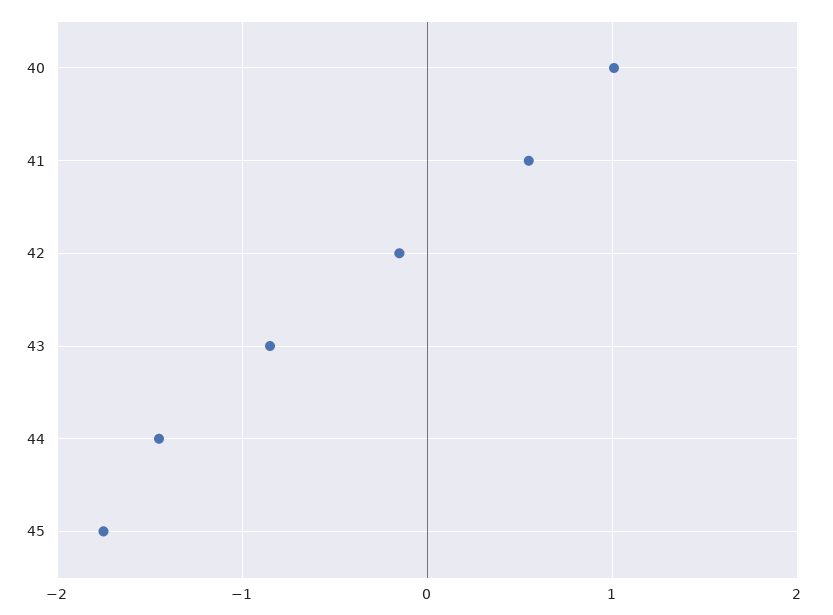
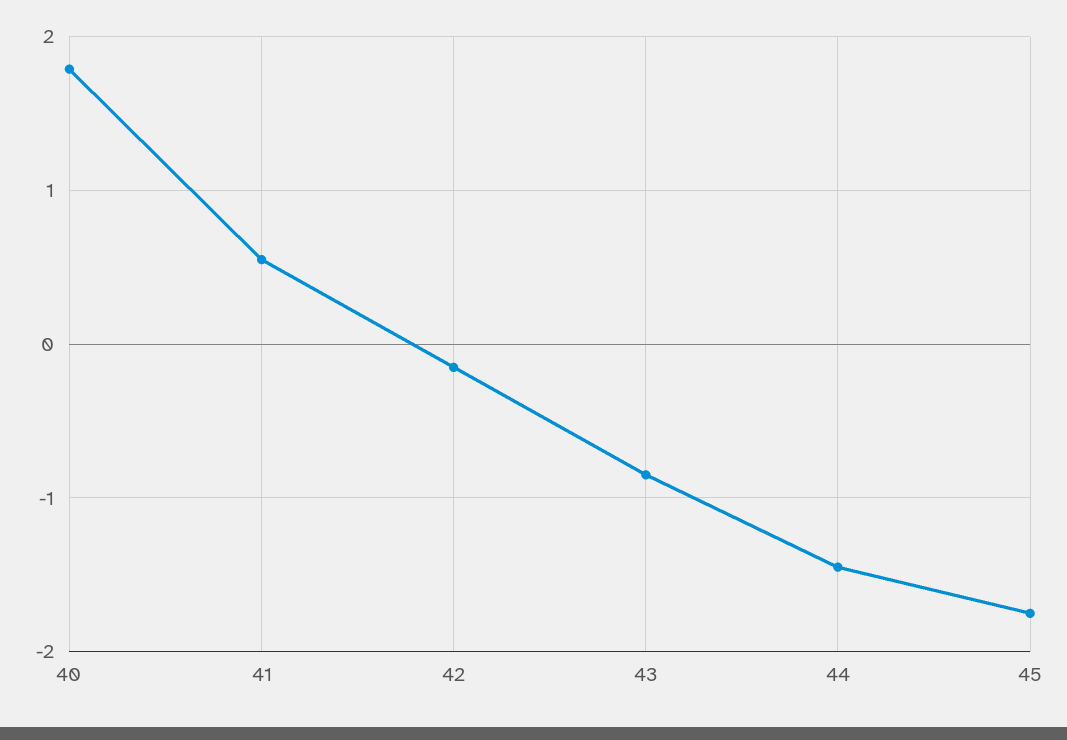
40: 1 -> 1.8

